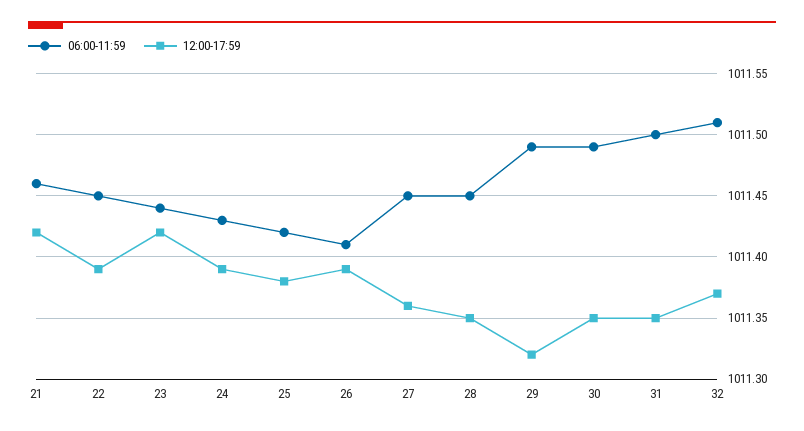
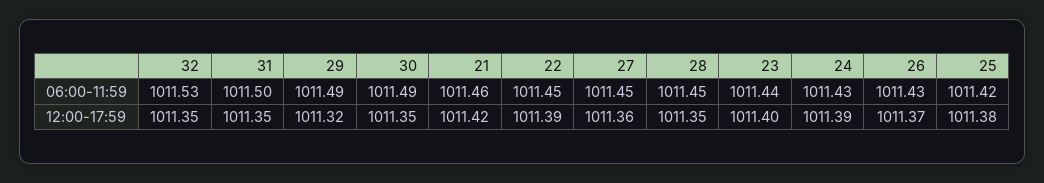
12:00-17:59, 23: 1011.42 -> 1011.4
06:00-11:59, 26: 1011.41 -> 1011.43
12:00-17:59, 26: 1011.39 -> 1011.37
06:00-11:59, 32: 1011.51 -> 1011.53
12:00-17:59, 32: 1011.37 -> 1011.35

